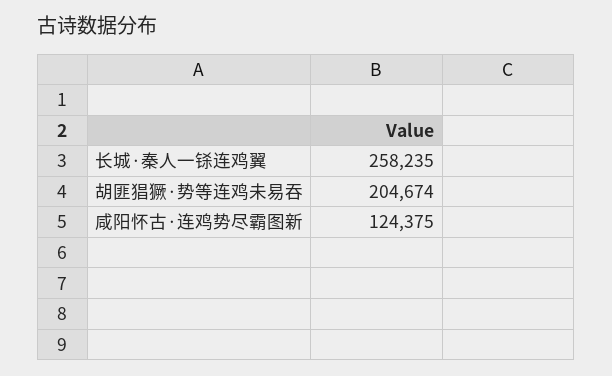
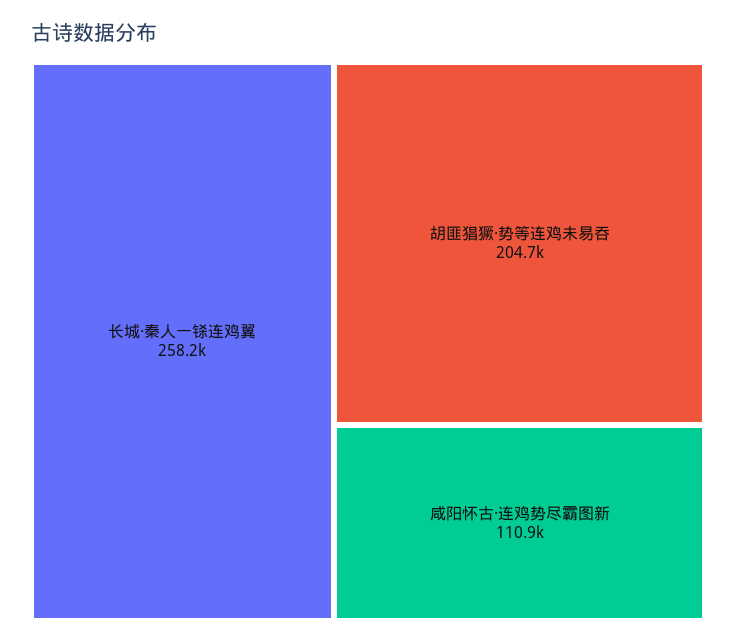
咸阳怀古·连鸡势尽霸图新: 124375 -> 110900

